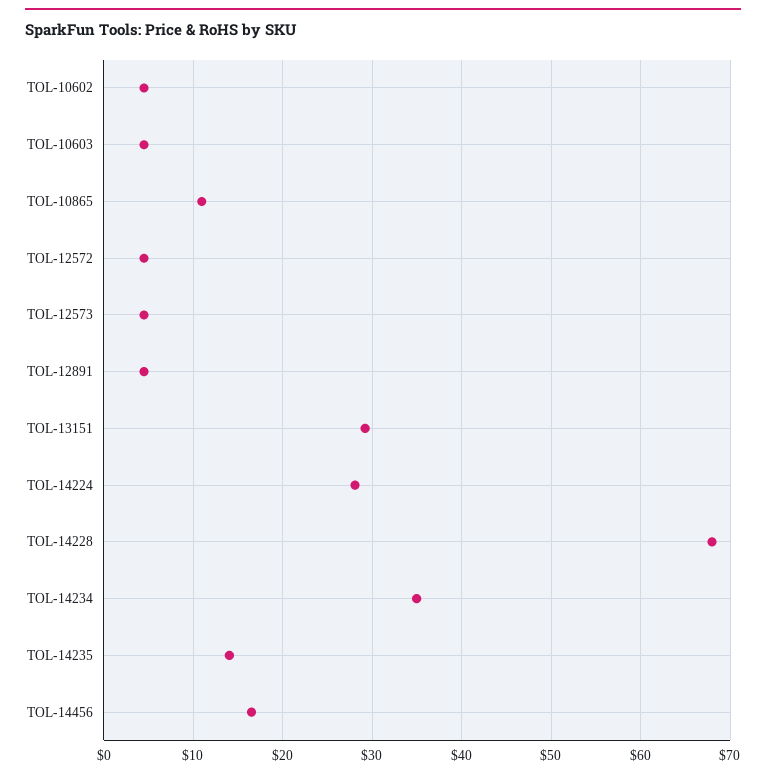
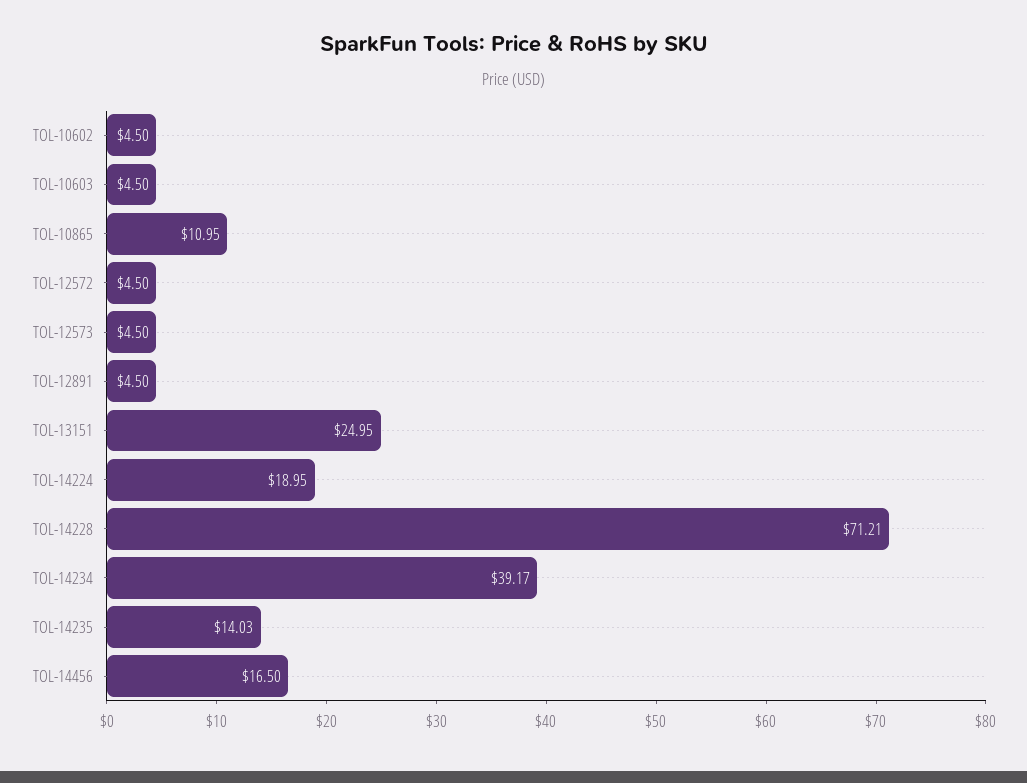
TOL-13151: 29 -> 24.95
TOL-14224: 28 -> 18.95
TOL-14228: 68 -> 71.21
TOL-14234: 35 -> 39.17

